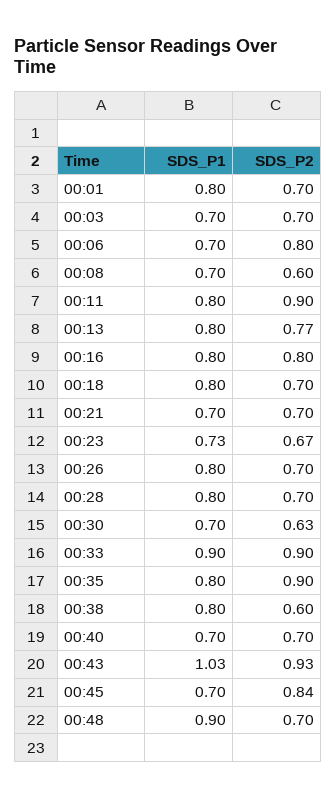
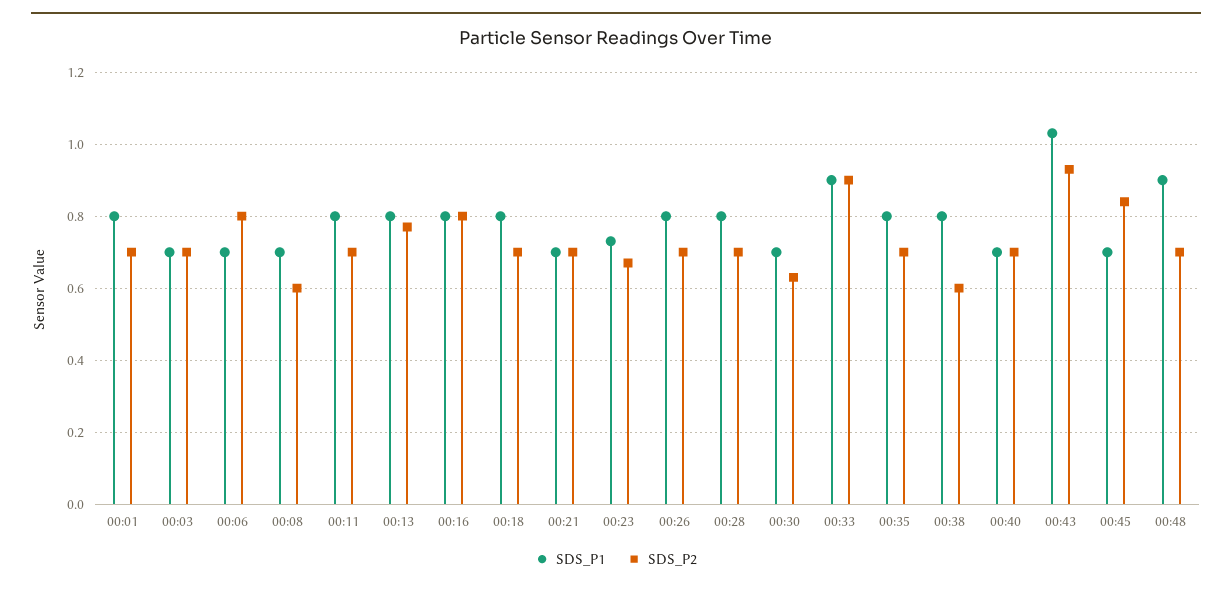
SDS_P2, 00:11: 0.9 -> 0.7
SDS_P2, 00:35: 0.9 -> 0.7

